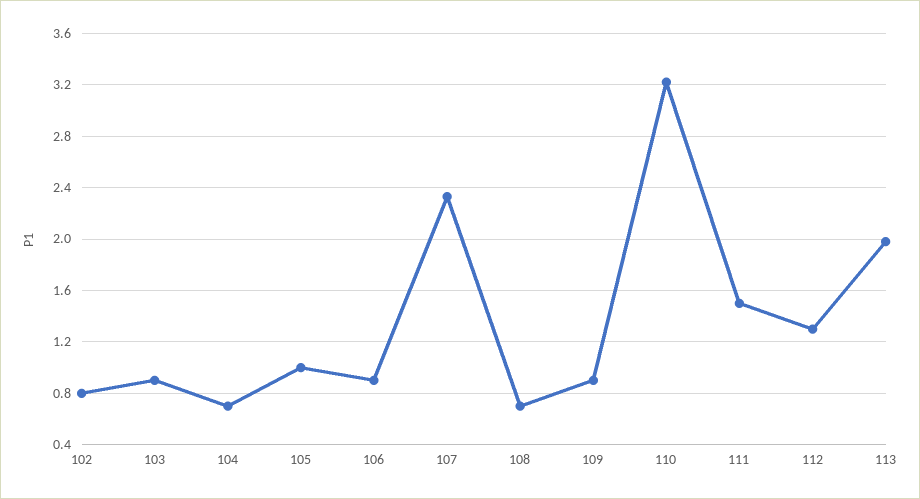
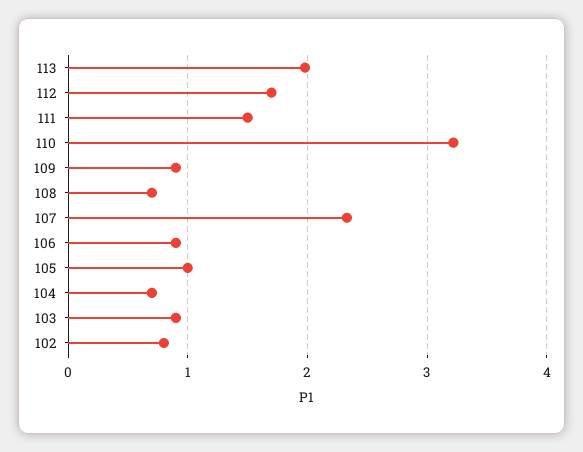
112: 1.3 -> 1.7

